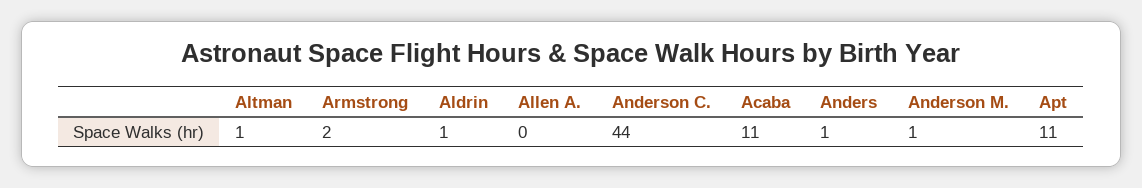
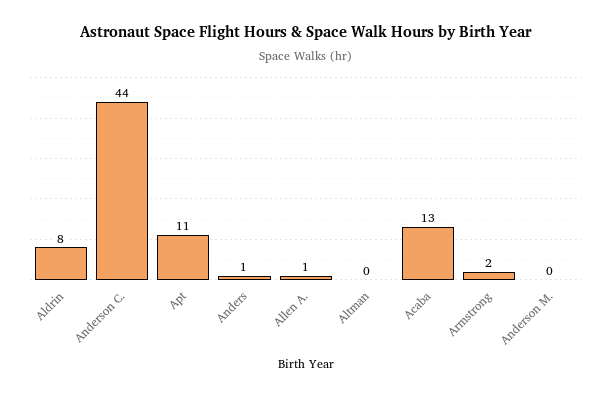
Altman: 1 -> 0
Aldrin: 1 -> 8
Allen A.: 0 -> 1
Acaba: 11 -> 13
Anderson M.: 1 -> 0

